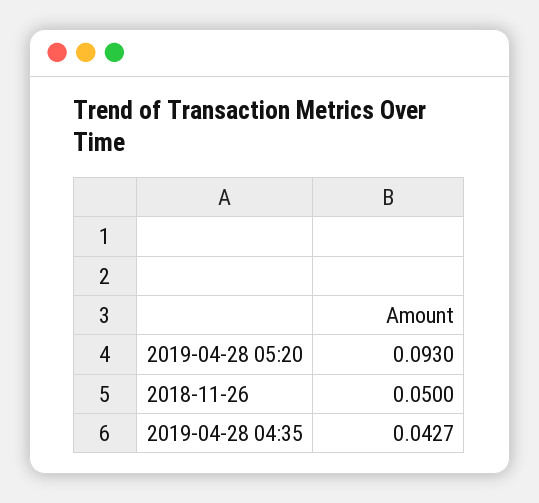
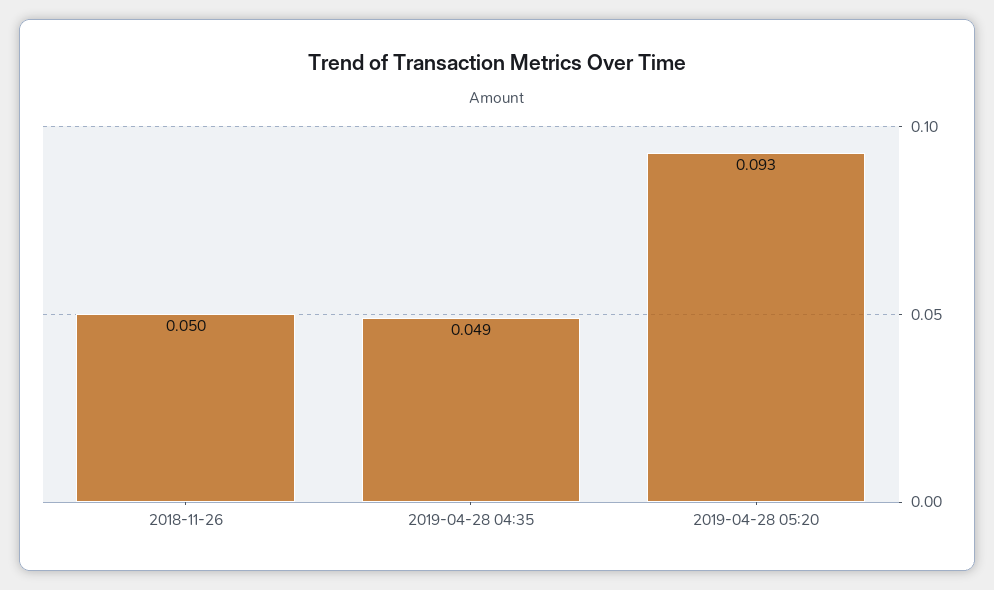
2019-04-28 04:35: 0.0427 -> 0.049

